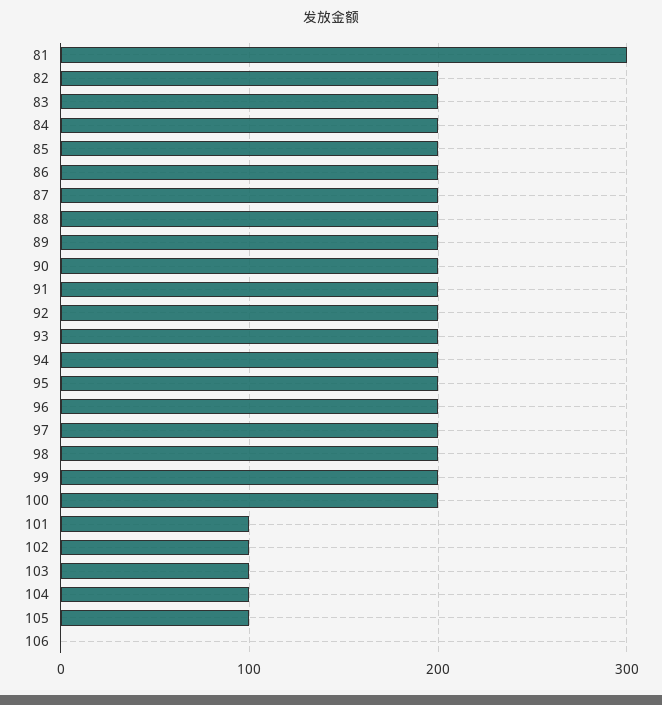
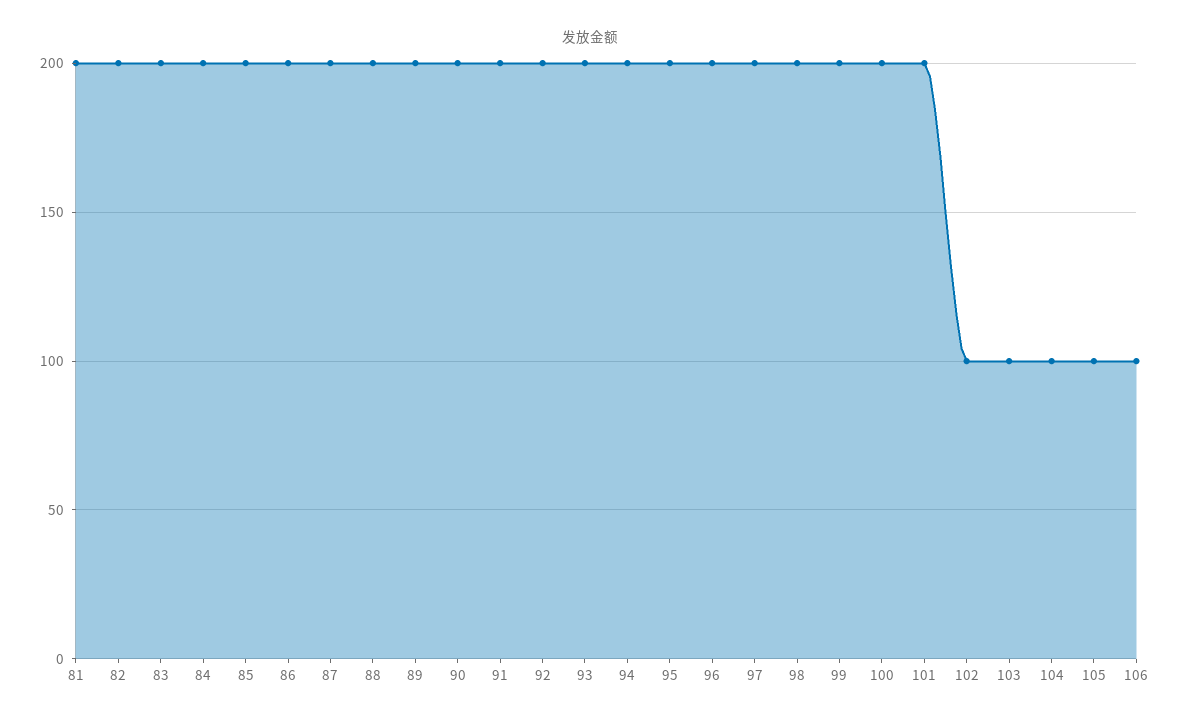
81: 300 -> 200
101: 100 -> 200
106: 0 -> 100

